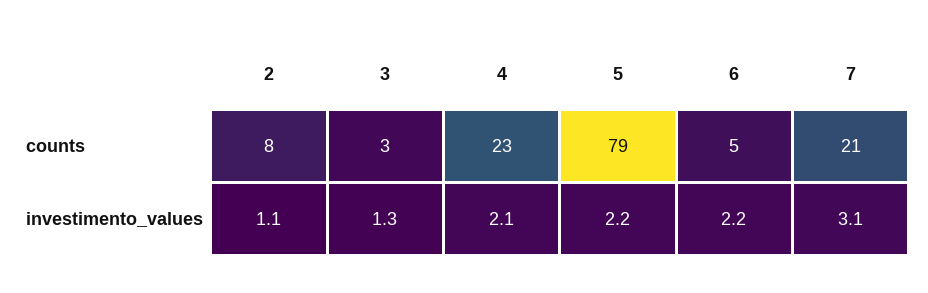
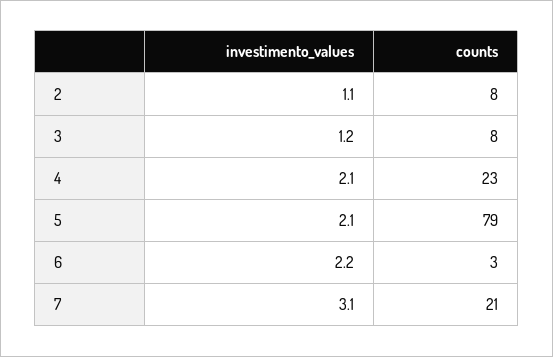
3, counts: 3 -> 8
6, counts: 5 -> 3
3, investimento_values: 1.3 -> 1.2
5, investimento_values: 2.2 -> 2.1

